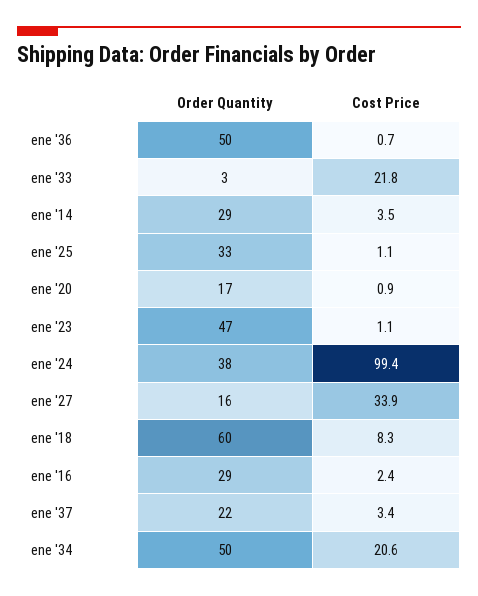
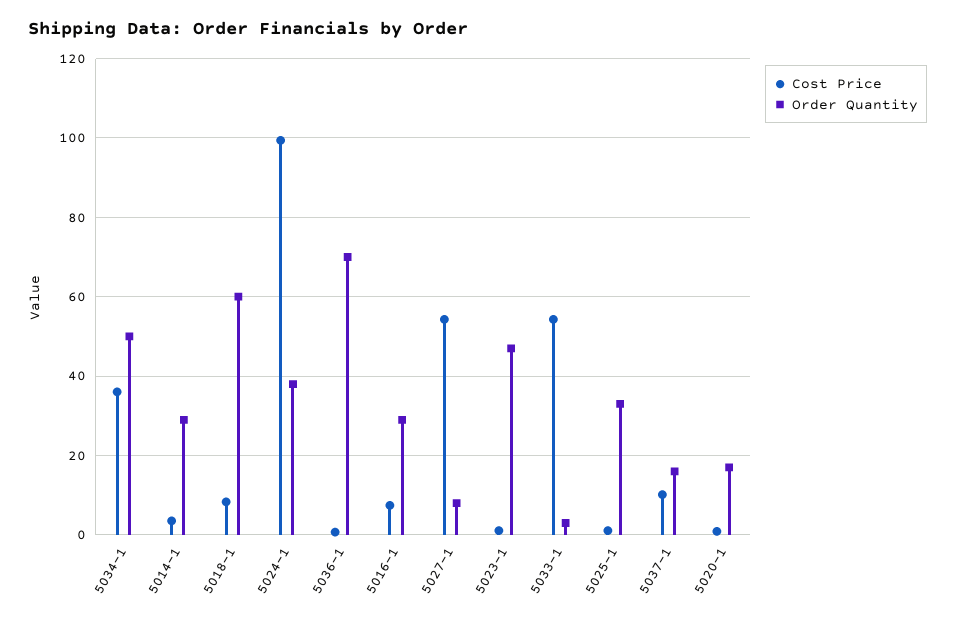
Order Quantity, ene '36: 50 -> 70
Cost Price, ene '33: 21.8 -> 54
Order Quantity, ene '27: 16 -> 8
Cost Price, ene '27: 33.9 -> 54
Cost Price, ene '16: 2.4 -> 8
Order Quantity, ene '37: 22 -> 16
Cost Price, ene '37: 3.4 -> 10
Cost Price, ene '34: 20.6 -> 36

